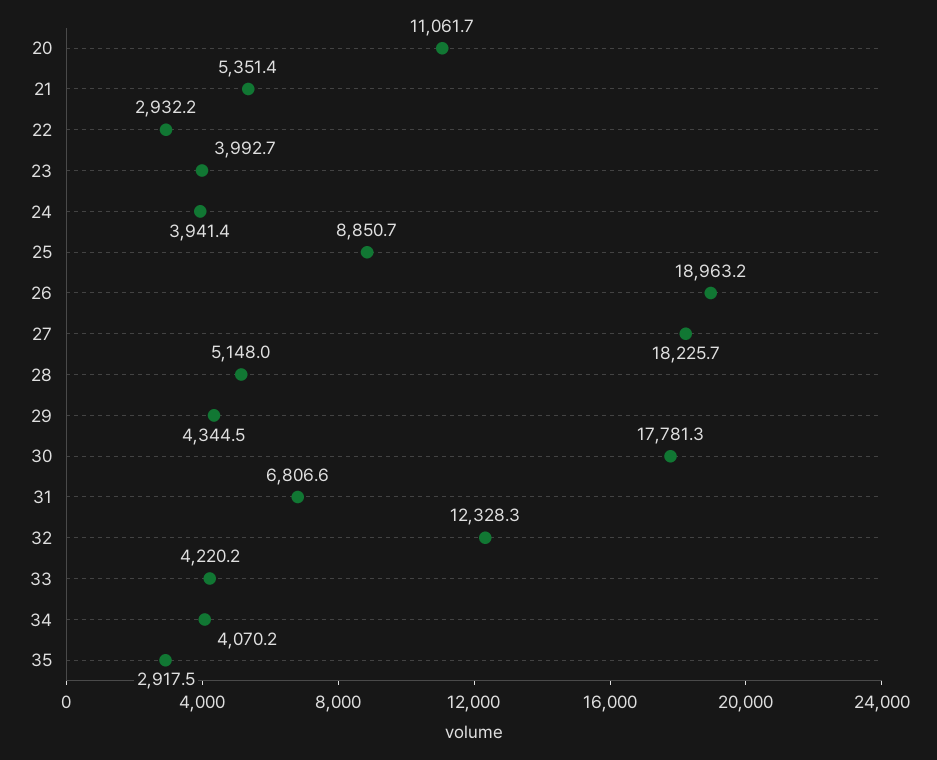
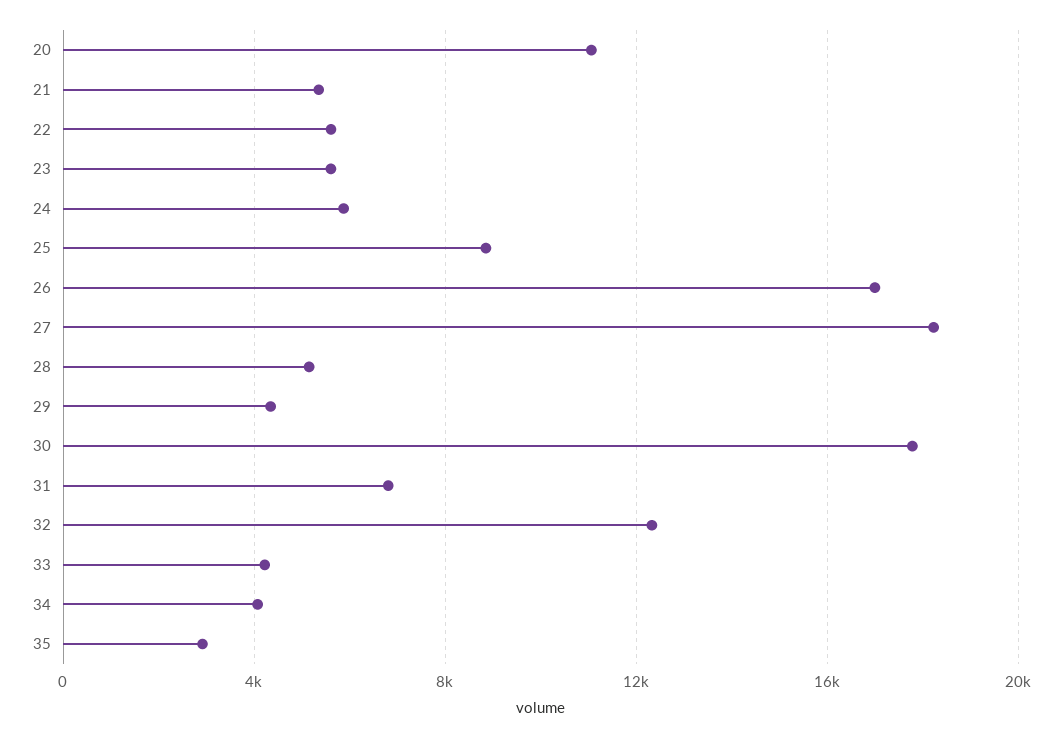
22: 2932.2 -> 5500
23: 3992.7 -> 5500
24: 3941.4 -> 6000
26: 18963.2 -> 17000

